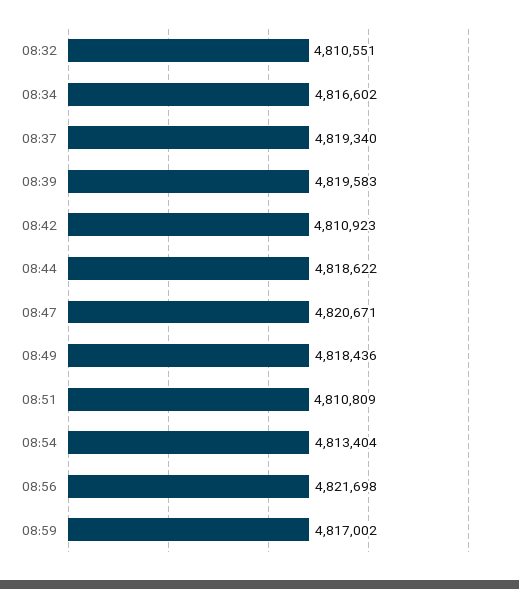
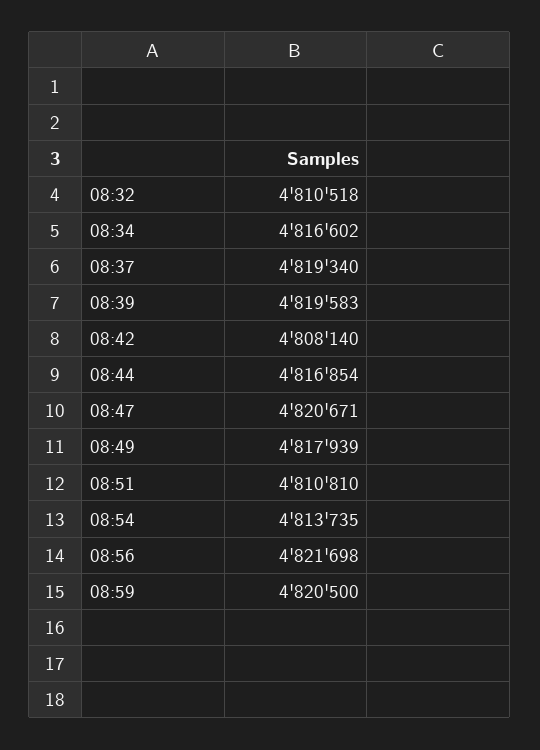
08:32: 4810551 -> 4810518
08:42: 4810923 -> 4808140
08:44: 4818622 -> 4816854
08:49: 4818436 -> 4817939
08:51: 4810809 -> 4810810
08:54: 4813404 -> 4813735
08:59: 4817002 -> 4820500

